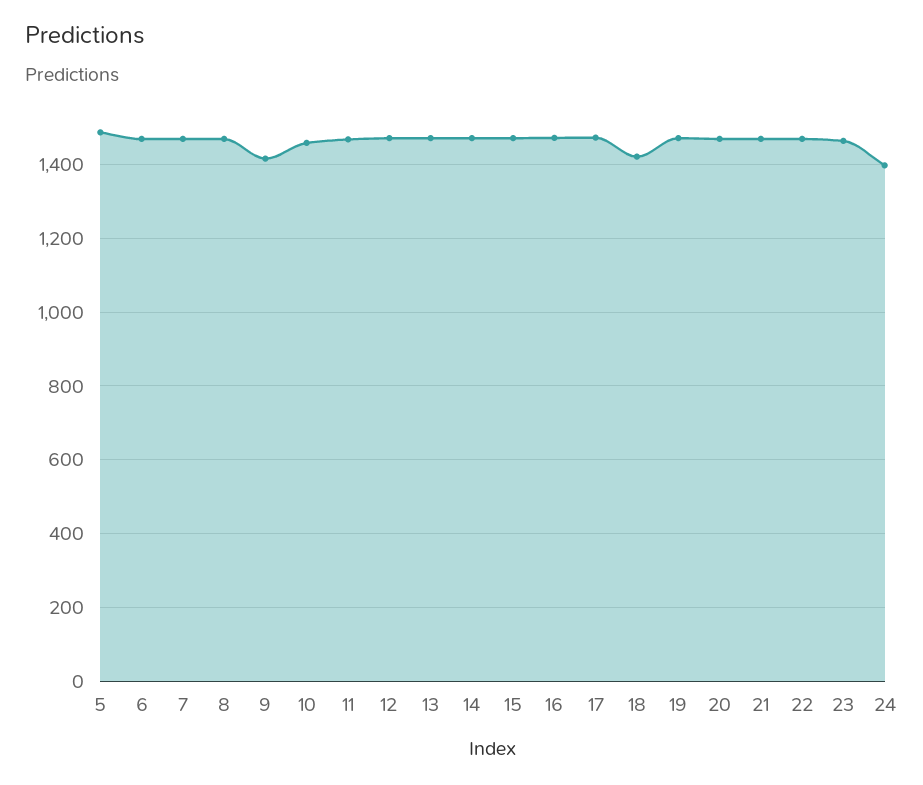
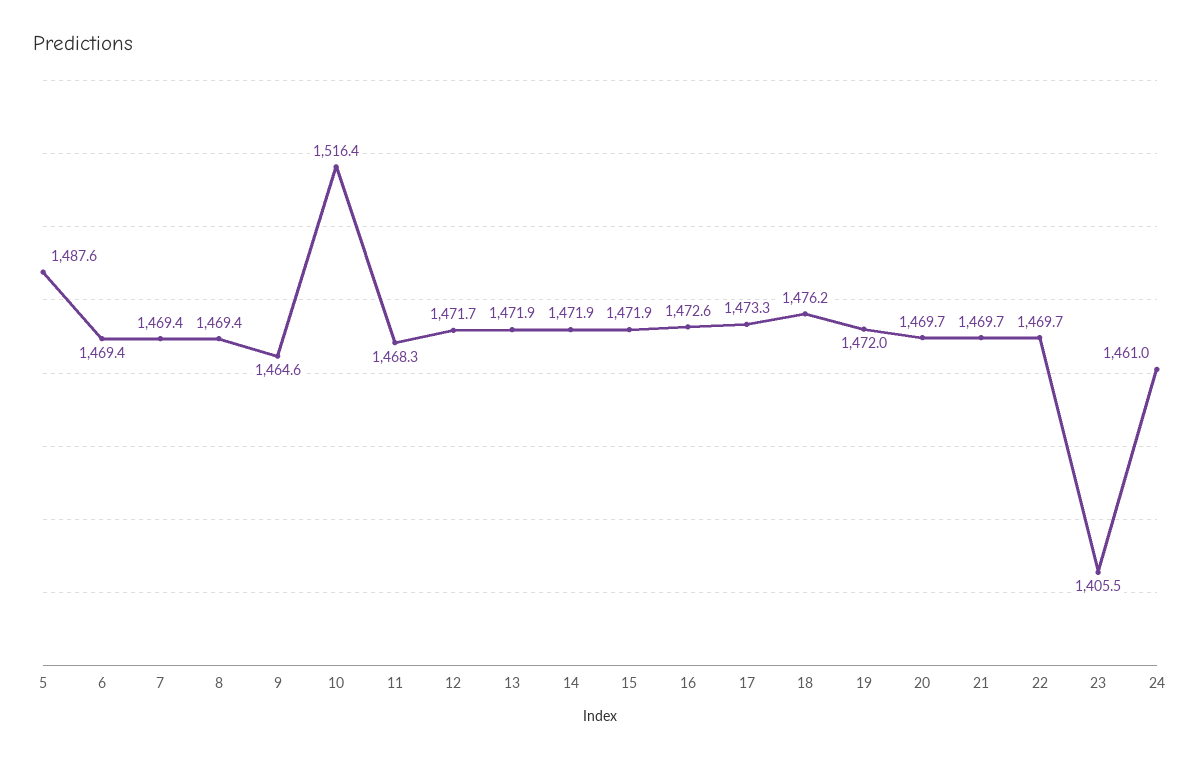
9: 1420 -> 1464.6
10: 1460 -> 1516.4
18: 1420 -> 1476.2
23: 1460 -> 1405.5
24: 1400 -> 1461

